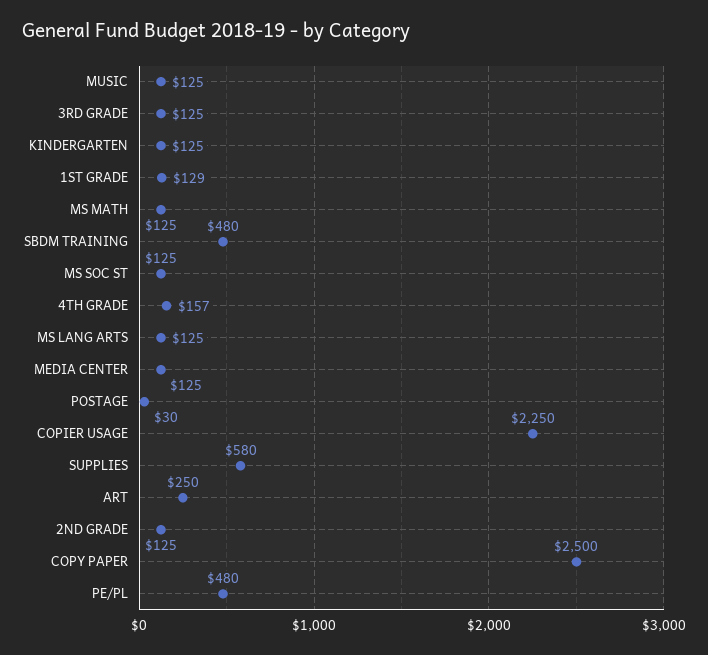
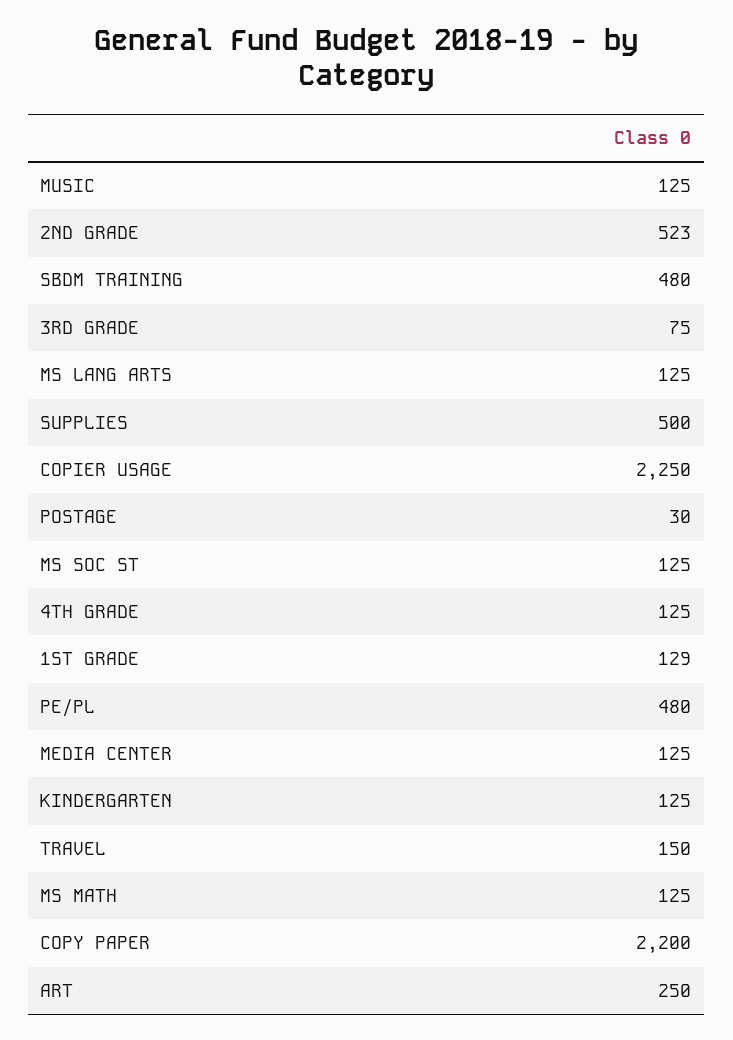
3RD GRADE: 125 -> 75
4TH GRADE: 157 -> 125
SUPPLIES: 580 -> 500
2ND GRADE: 125 -> 523
COPY PAPER: 2500 -> 2200
TRAVEL: none -> 150

